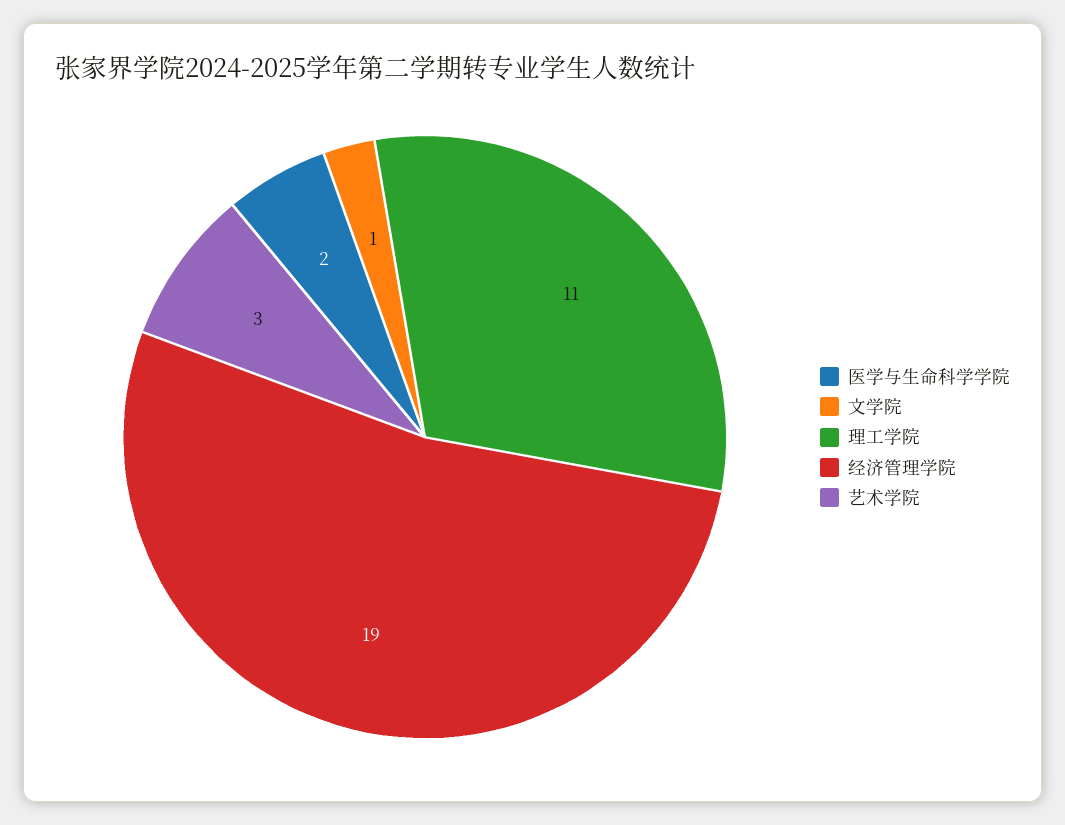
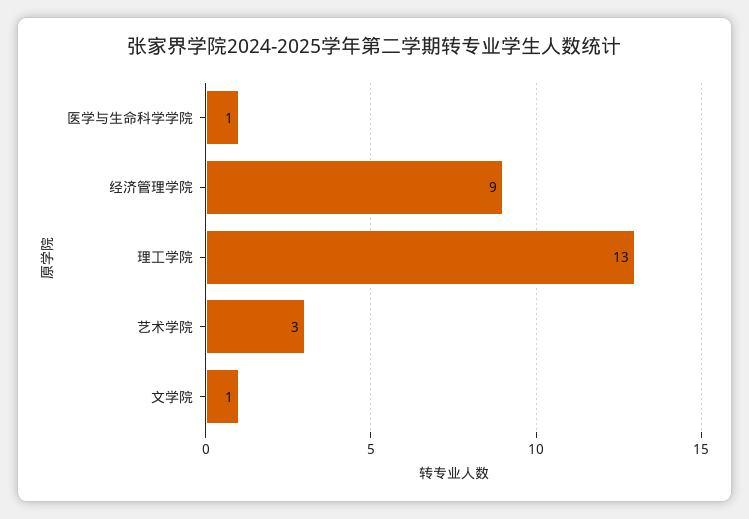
医学与生命科学学院: 2 -> 1
理工学院: 11 -> 13
经济管理学院: 19 -> 9

